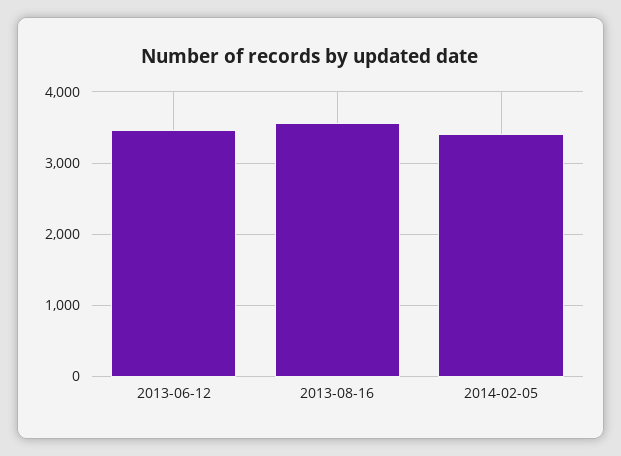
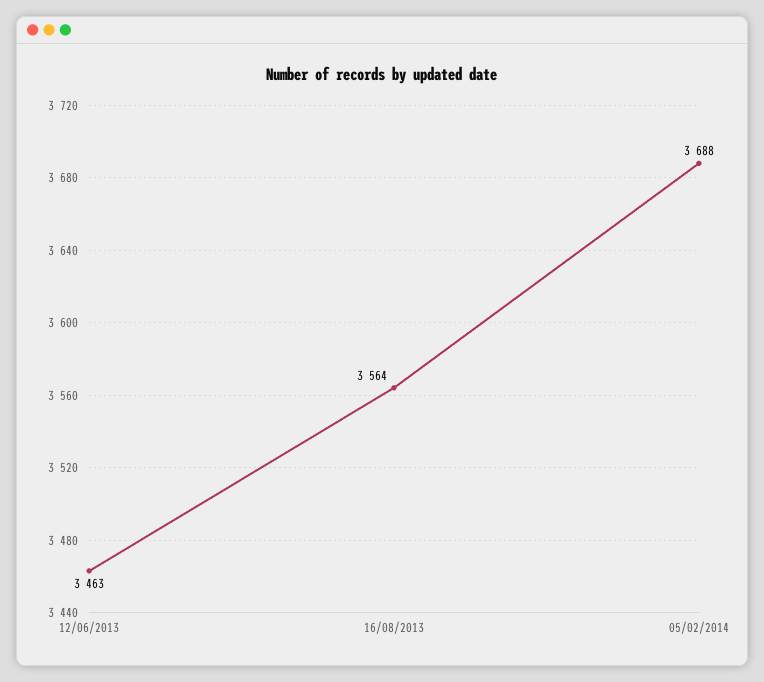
2014-02-05: 3400 -> 3688

